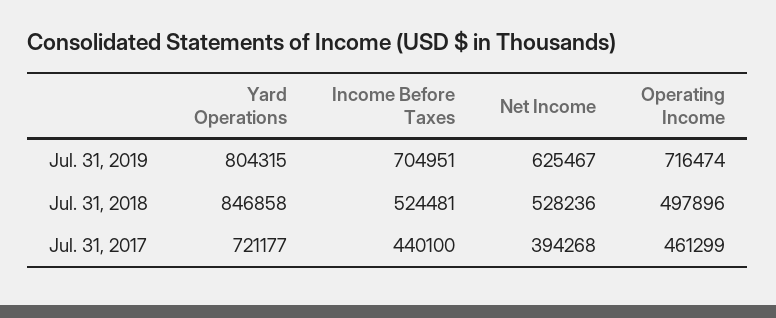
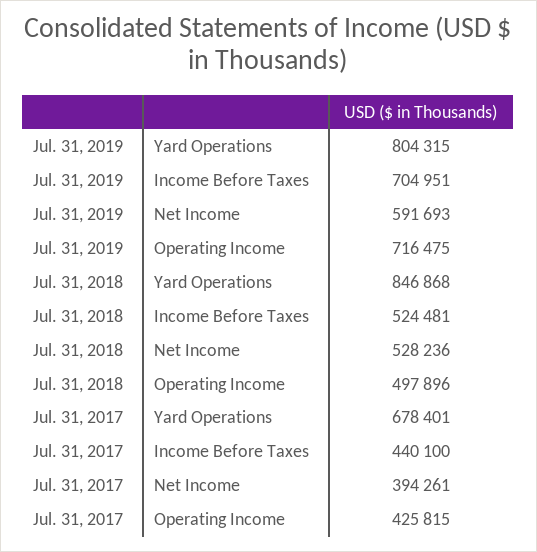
Net Income, Jul. 31, 2019: 625467 -> 591693
Operating Income, Jul. 31, 2019: 716474 -> 716475
Yard Operations, Jul. 31, 2018: 846858 -> 846868
Yard Operations, Jul. 31, 2017: 721177 -> 678401
Net Income, Jul. 31, 2017: 394268 -> 394261
Operating Income, Jul. 31, 2017: 461299 -> 425815

